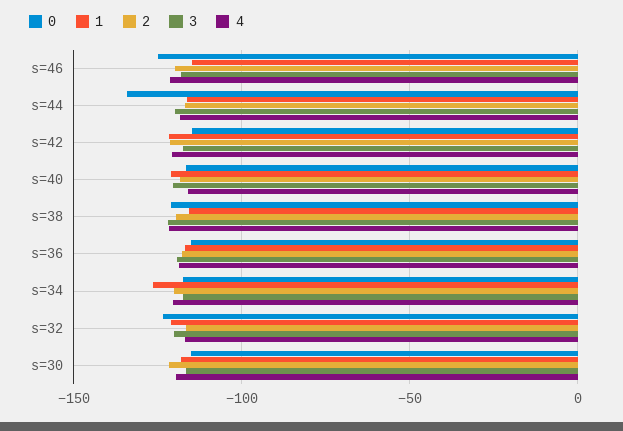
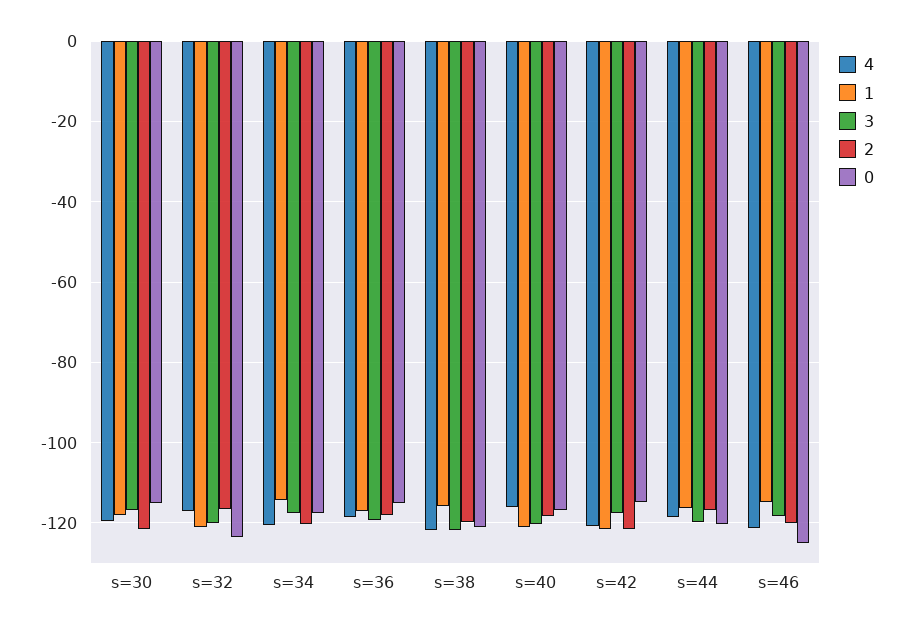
0, s=44: -135 -> -120
1, s=34: -125 -> -114

